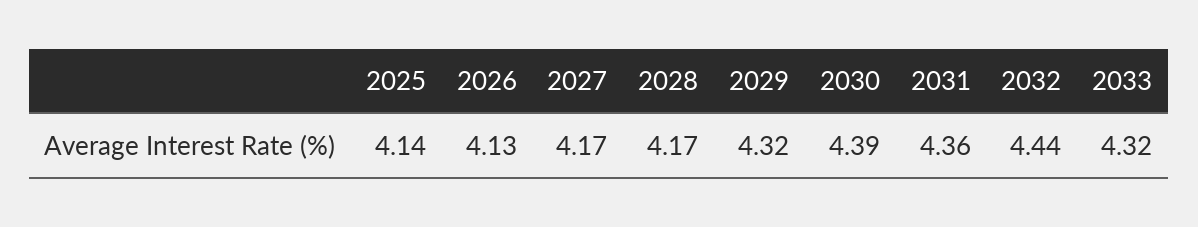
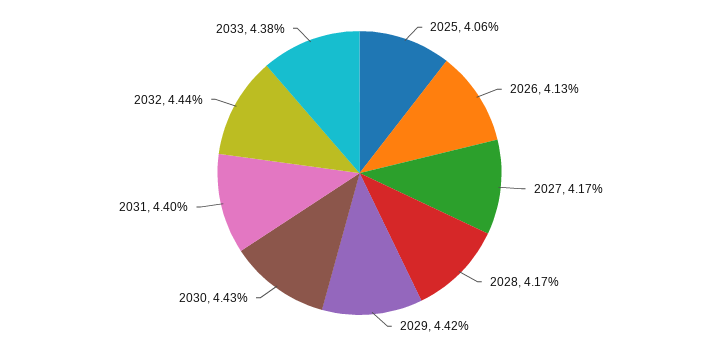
2025: 4.14 -> 4.06
2029: 4.32 -> 4.42
2030: 4.39 -> 4.43
2031: 4.36 -> 4.4
2033: 4.32 -> 4.38

